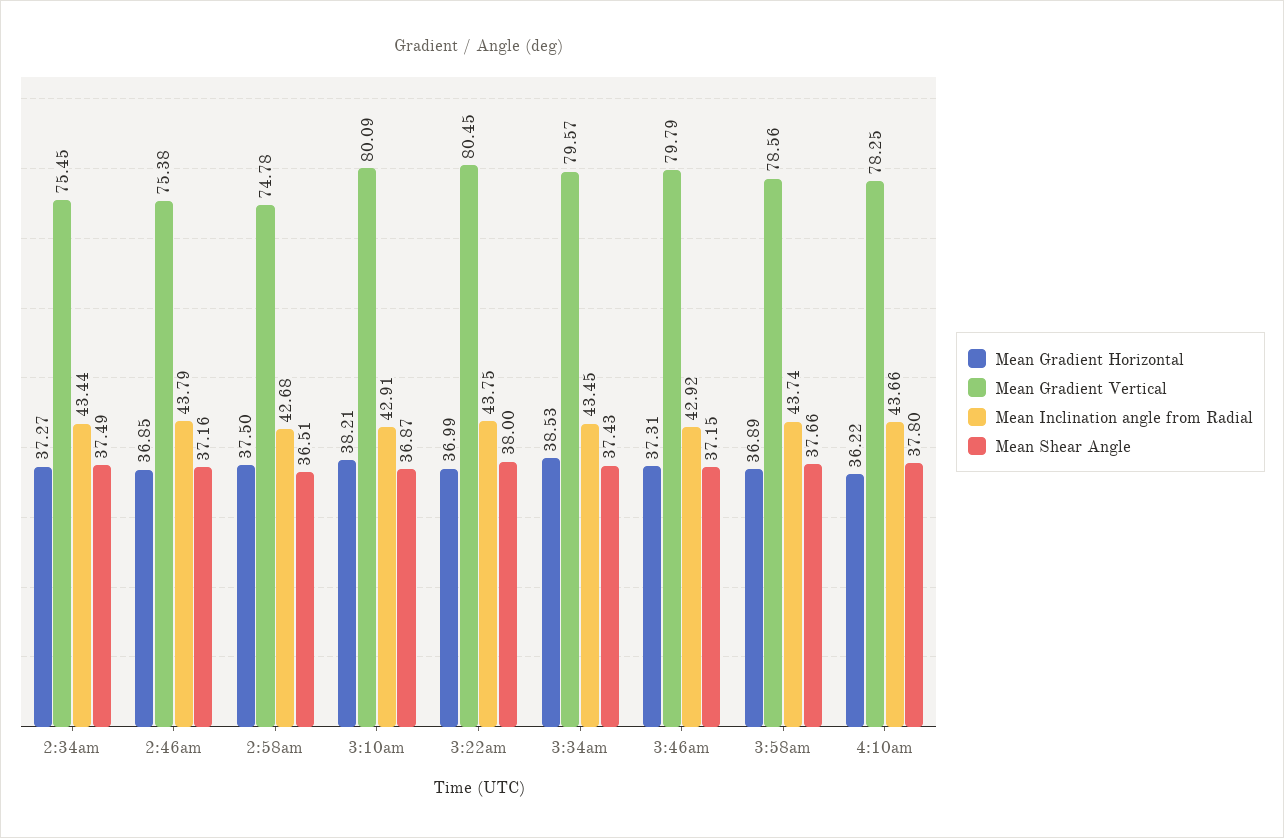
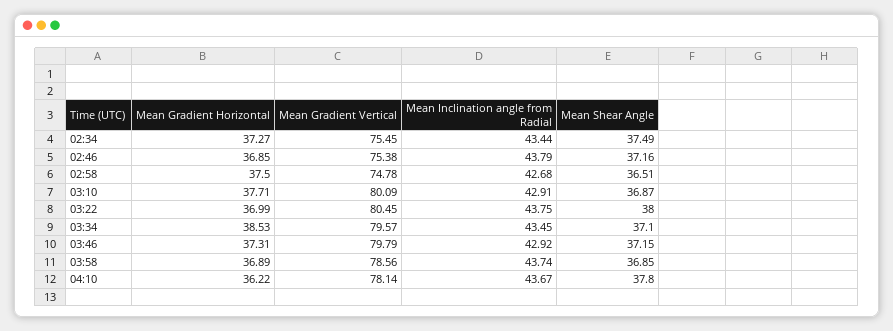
Mean Gradient Horizontal, 3:10am: 38.21 -> 37.71
Mean Shear Angle, 3:34am: 37.43 -> 37.1
Mean Shear Angle, 3:58am: 37.66 -> 36.85
Mean Gradient Vertical, 4:10am: 78.25 -> 78.14
Mean Inclination angle from Radial, 4:10am: 43.66 -> 43.67

